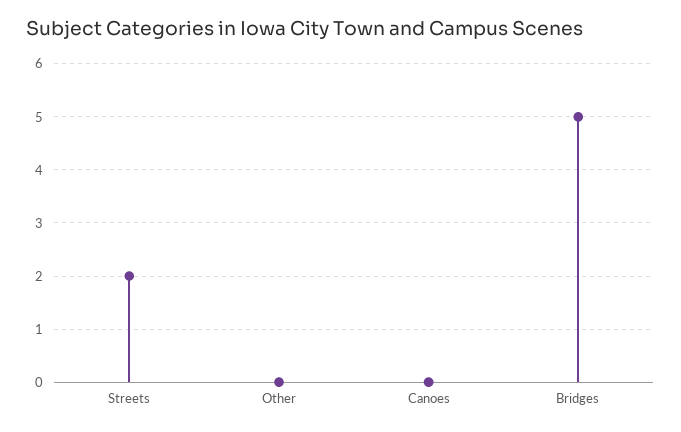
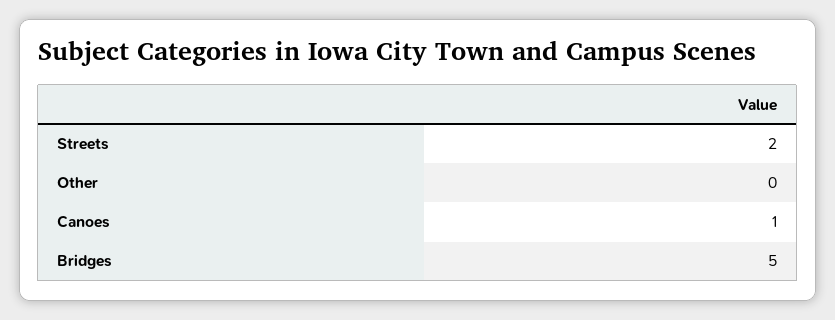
Canoes: 0 -> 1

